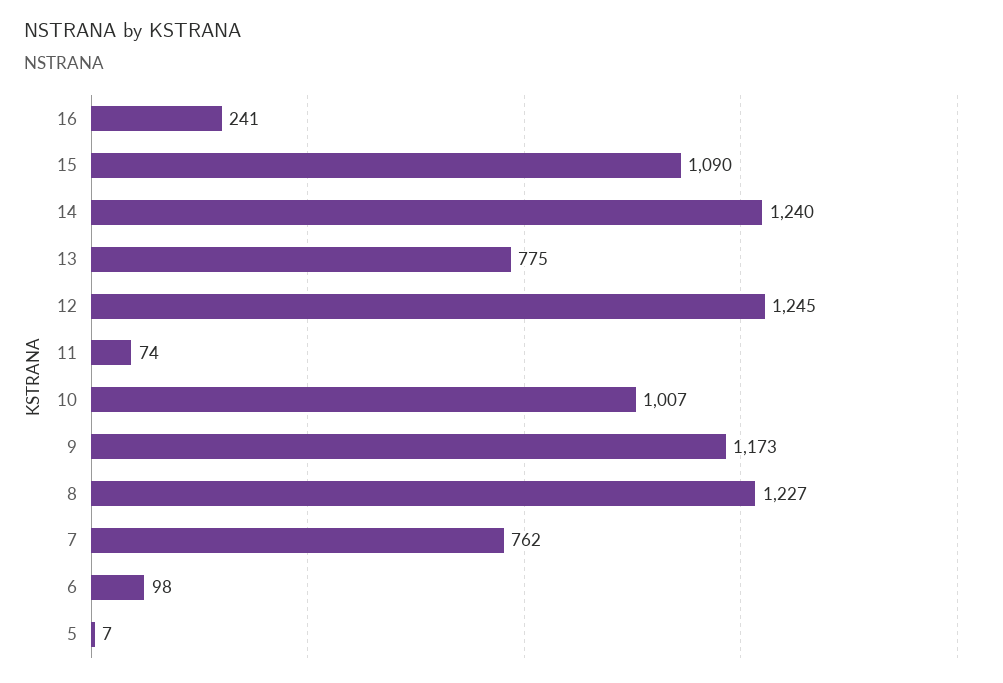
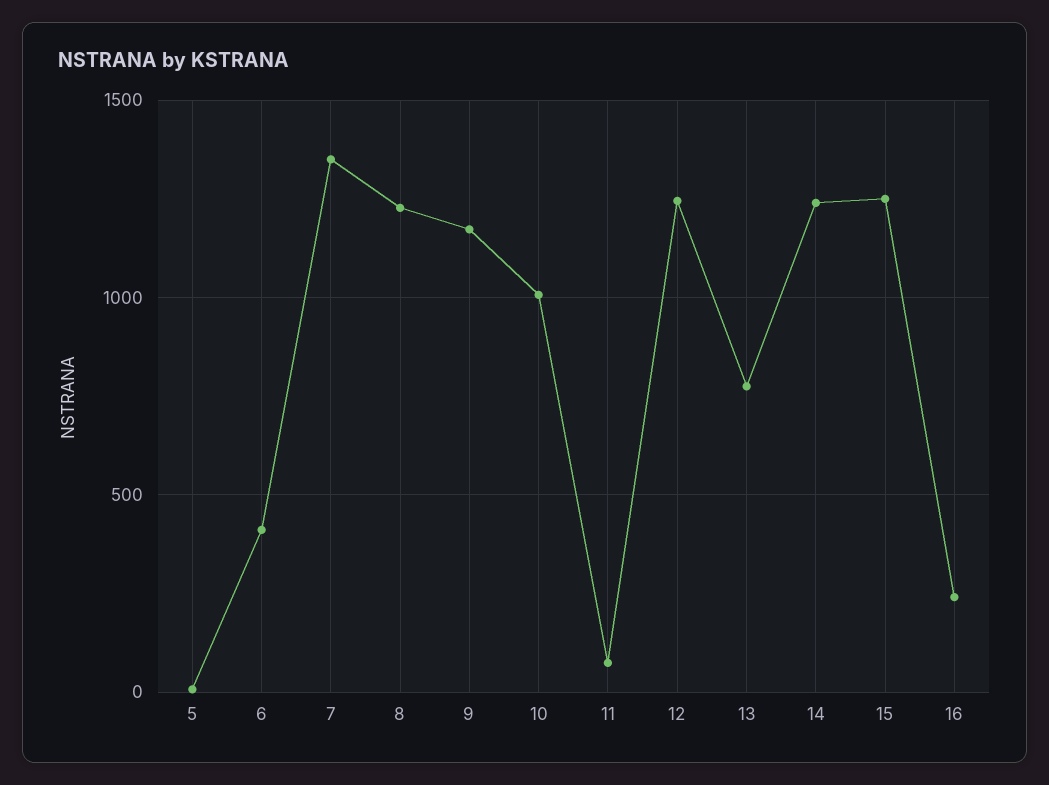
15: 1090 -> 1250
7: 762 -> 1350
6: 98 -> 400

